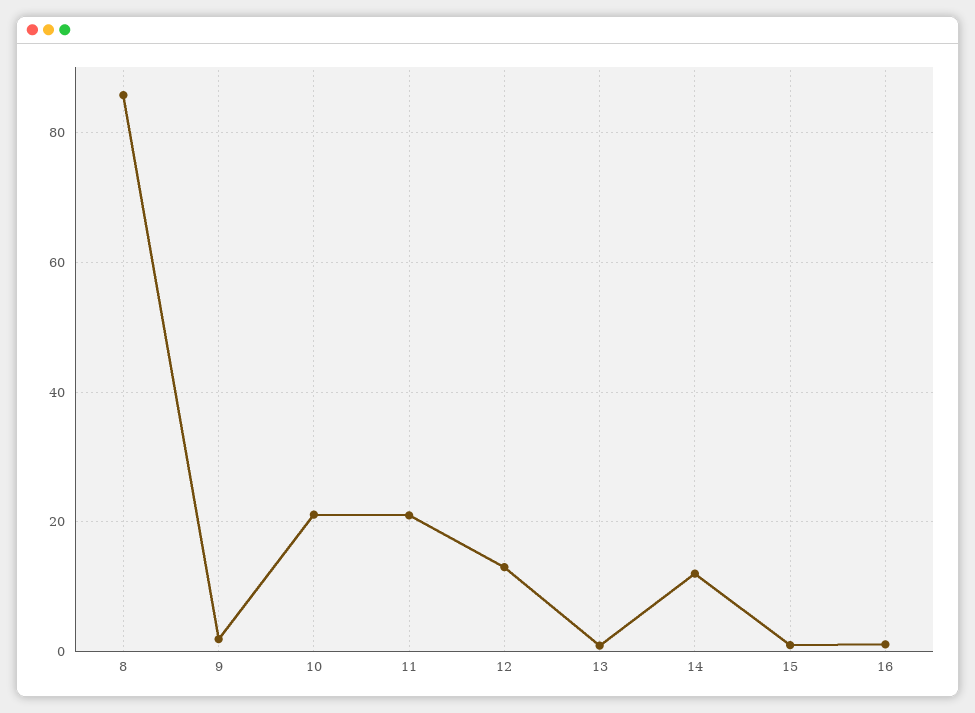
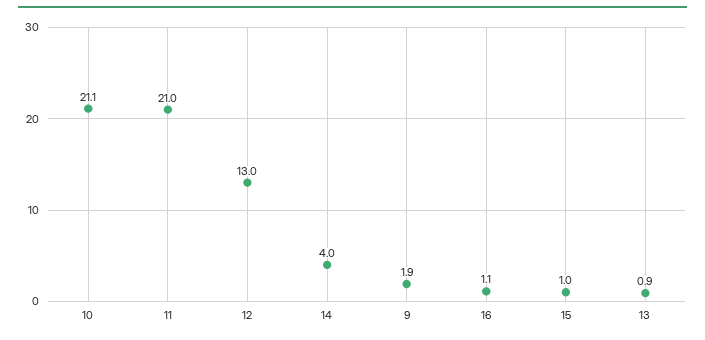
8: 86 -> none
14: 12 -> 4

